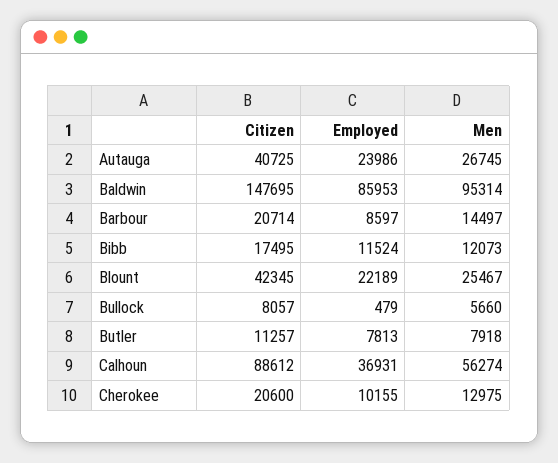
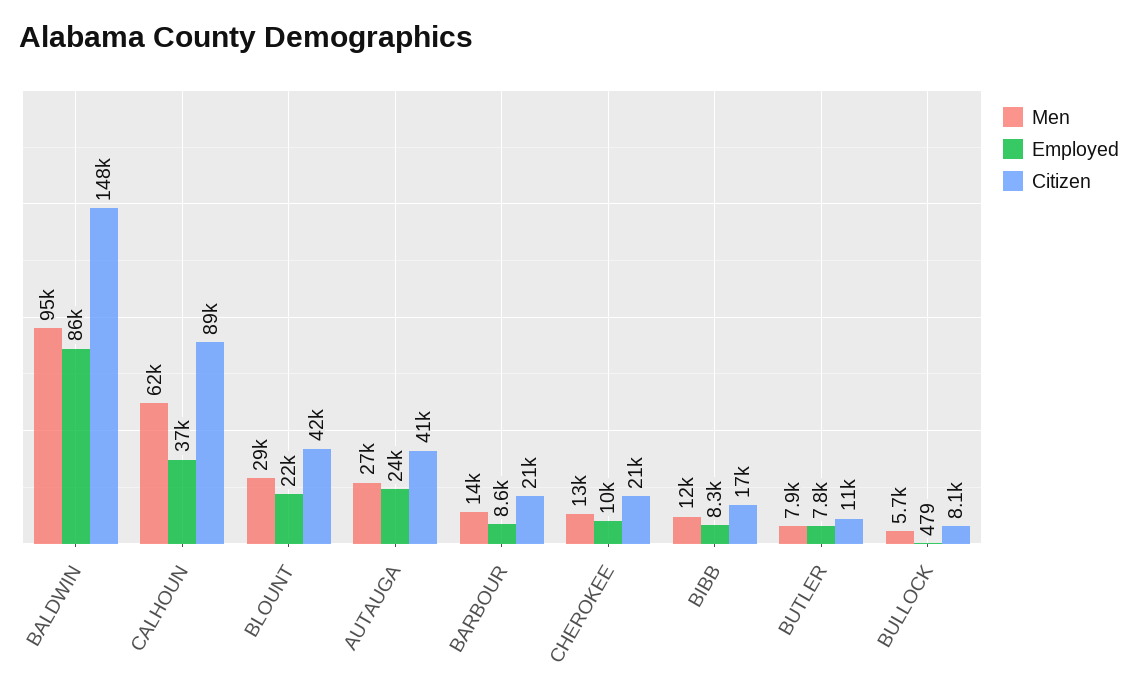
Employed, Bibb: 11524 -> 8300
Men, Blount: 25467 -> 29000
Men, Calhoun: 56274 -> 62000

